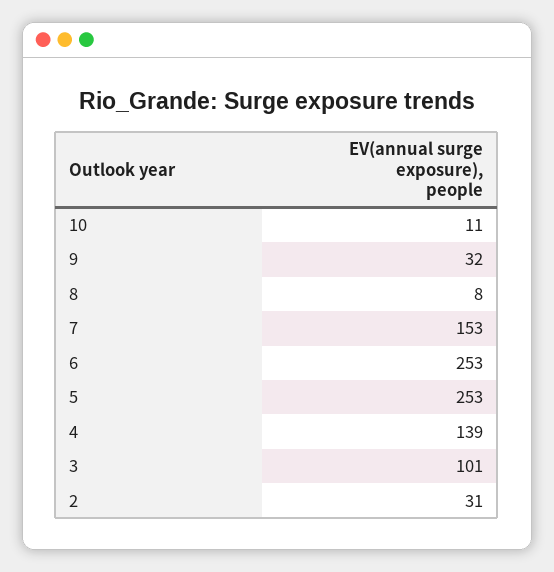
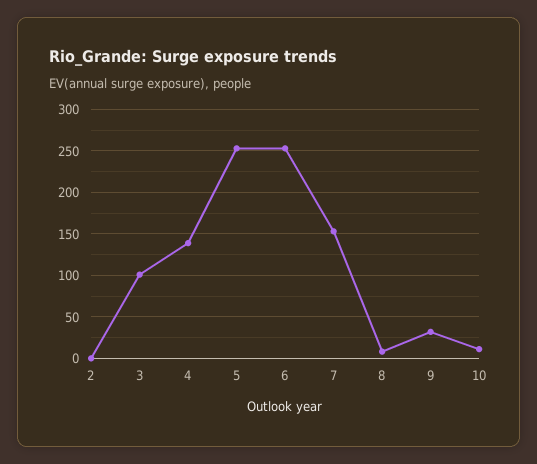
2: 31 -> 0

